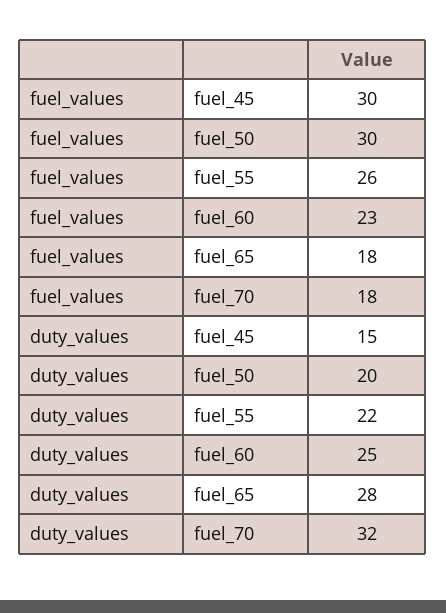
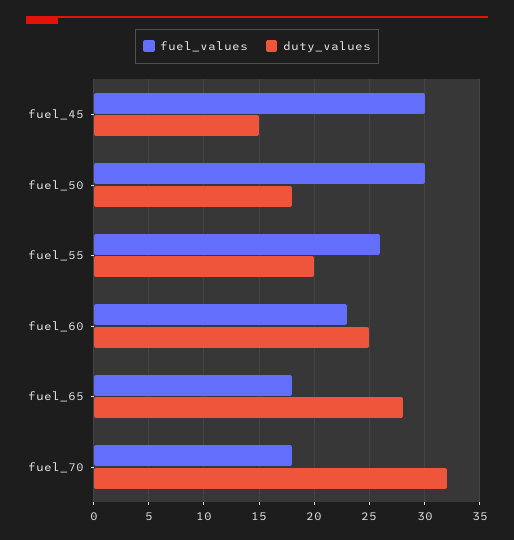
duty_values, fuel_50: 20 -> 18
duty_values, fuel_55: 22 -> 20

